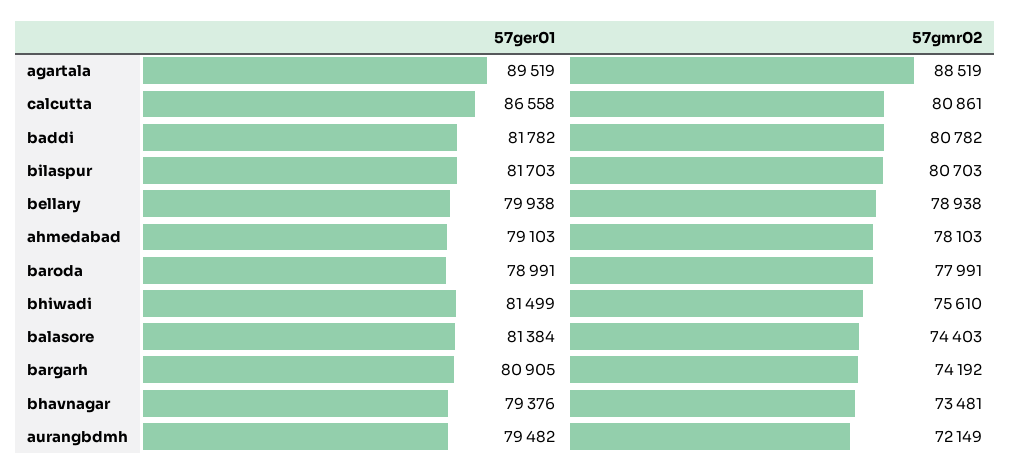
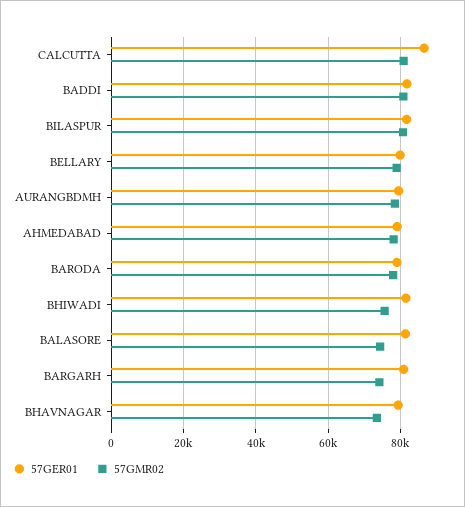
57ger01, agartala: 89519 -> none
57gmr02, agartala: 88519 -> none
57gmr02, aurangbdmh: 72149 -> 78000

